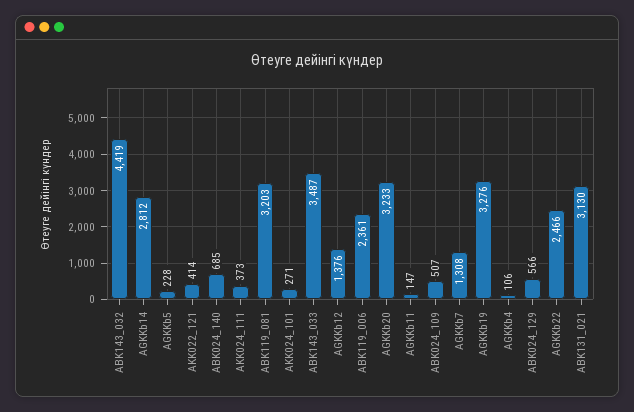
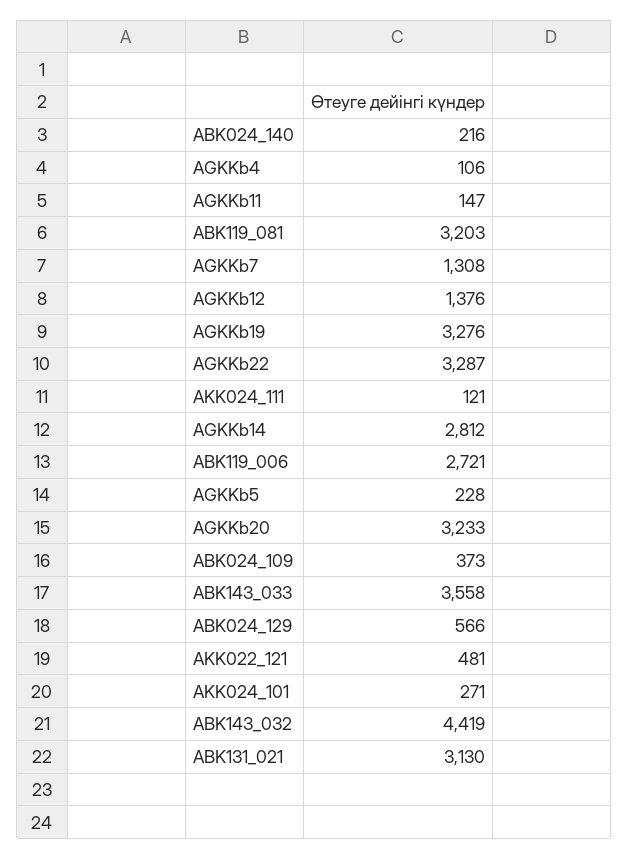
AKK022_121: 414 -> 481
ABK024_140: 685 -> 216
AKK024_111: 373 -> 121
ABK143_033: 3487 -> 3558
ABK119_006: 2361 -> 2721
ABK024_109: 507 -> 373
AGKKb22: 2466 -> 3287

